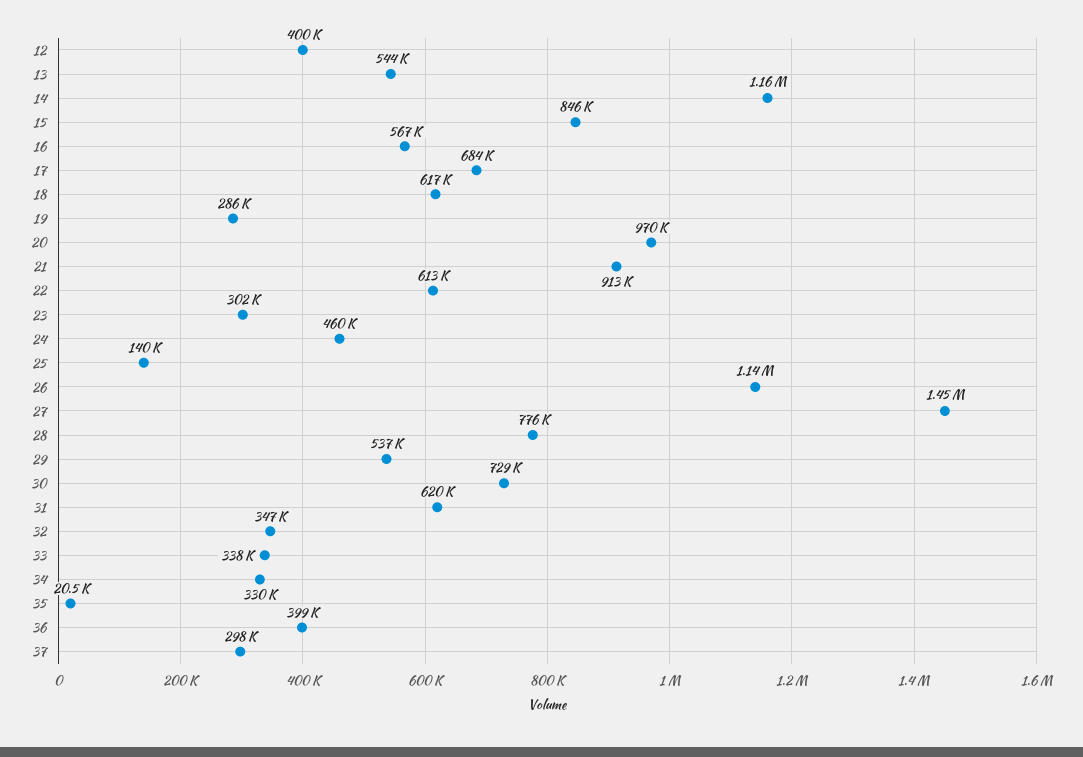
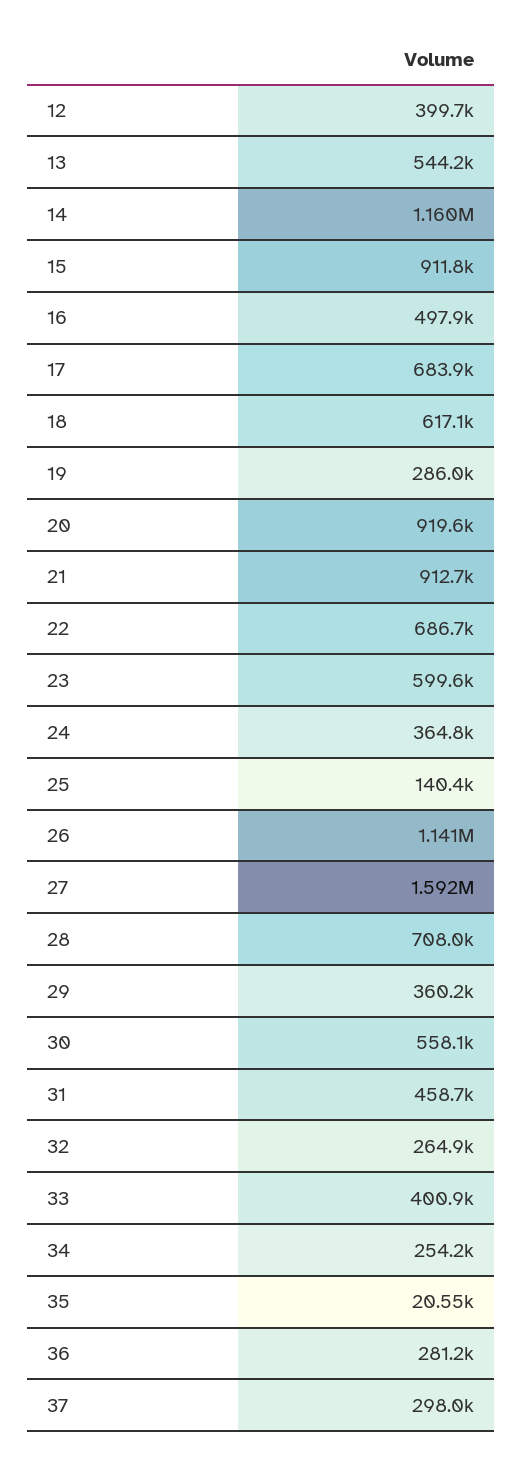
15: 846000 -> 911800
16: 567000 -> 497900
20: 970000 -> 919600
22: 613000 -> 686700
23: 302000 -> 599600
24: 460000 -> 364800
27: 1450000 -> 1592000
28: 776000 -> 708000
29: 537000 -> 360200
30: 729000 -> 558100
31: 620000 -> 458700
32: 347000 -> 264900
33: 338000 -> 400900
34: 330000 -> 254200
36: 399000 -> 281200

